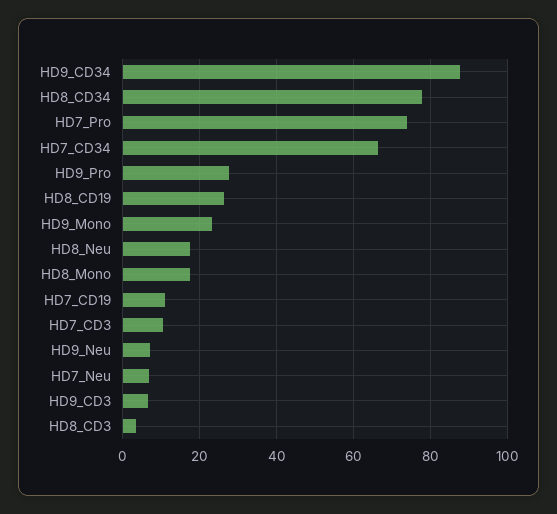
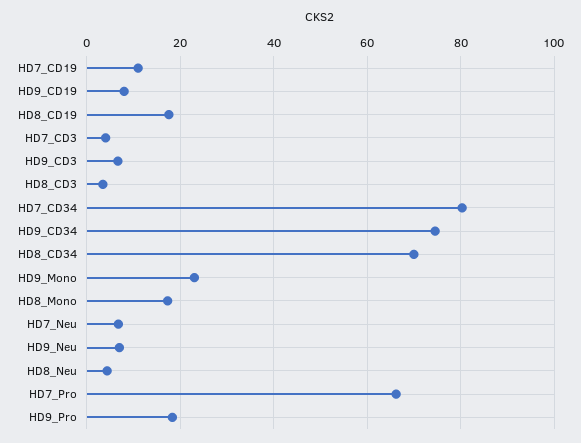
HD9_CD34: 88 -> 74
HD8_CD34: 78 -> 70
HD7_Pro: 74 -> 66
HD7_CD34: 66 -> 80
HD9_Pro: 28 -> 18
HD8_CD19: 26 -> 18
HD8_Neu: 18 -> 4
HD7_CD3: 10 -> 4
HD9_CD19: none -> 8

